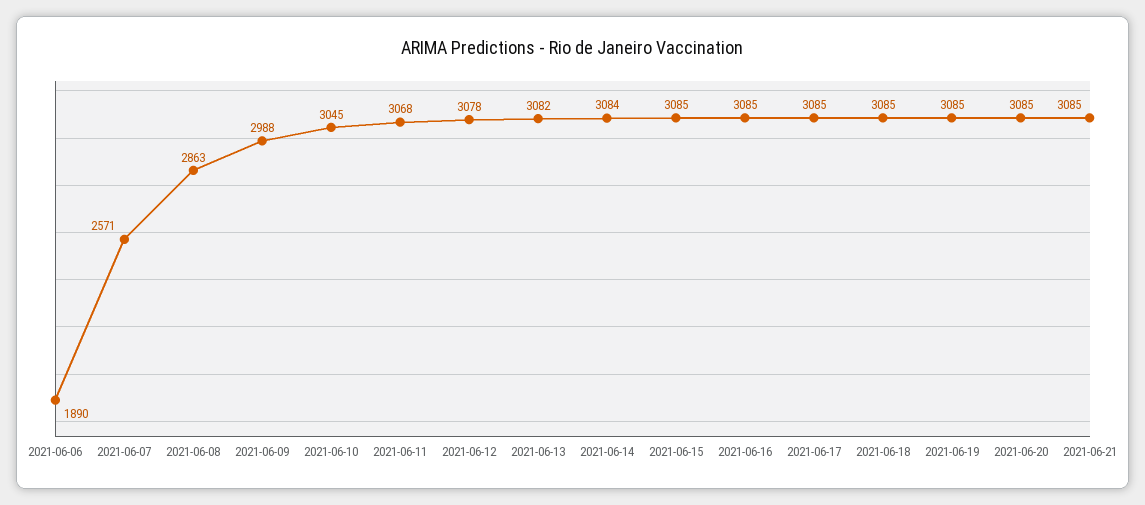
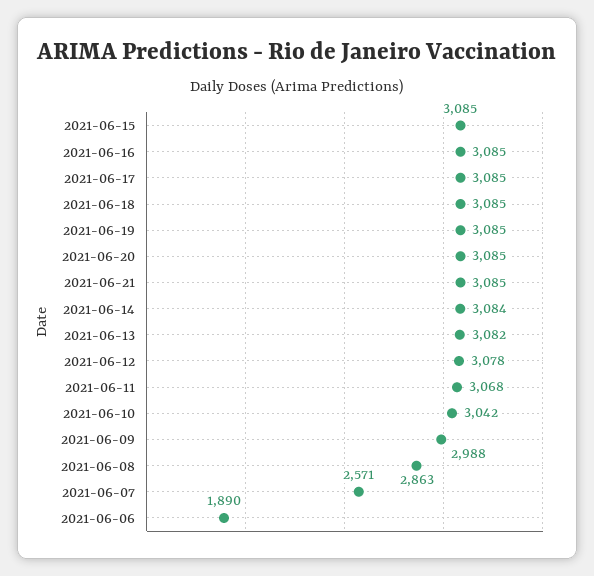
2021-06-10: 3045 -> 3042

